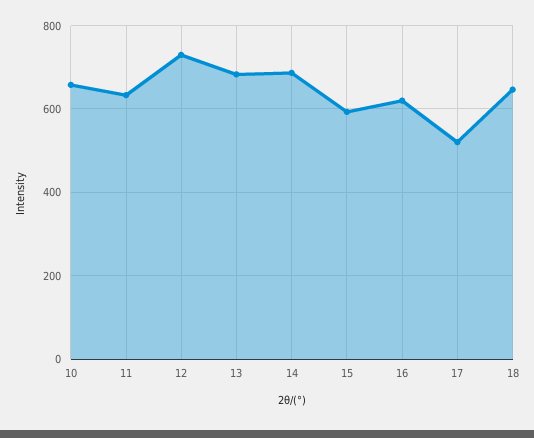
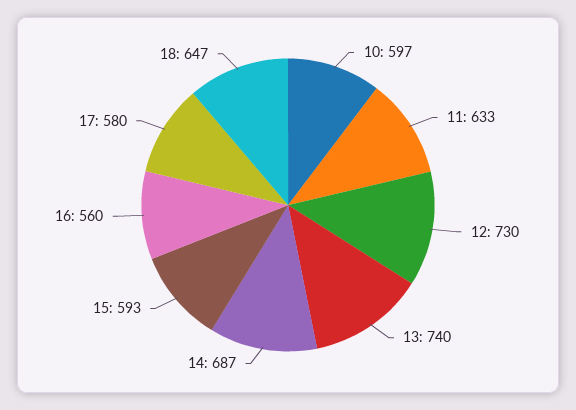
10: 660 -> 597
13: 680 -> 740
16: 620 -> 560
17: 520 -> 580

